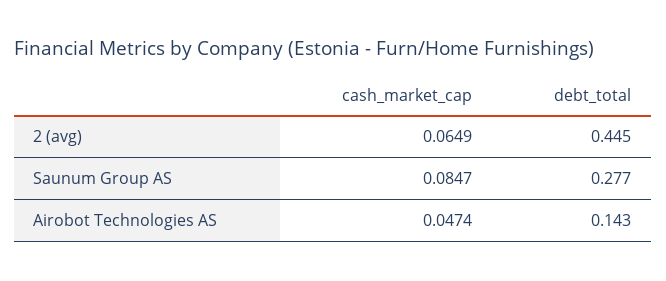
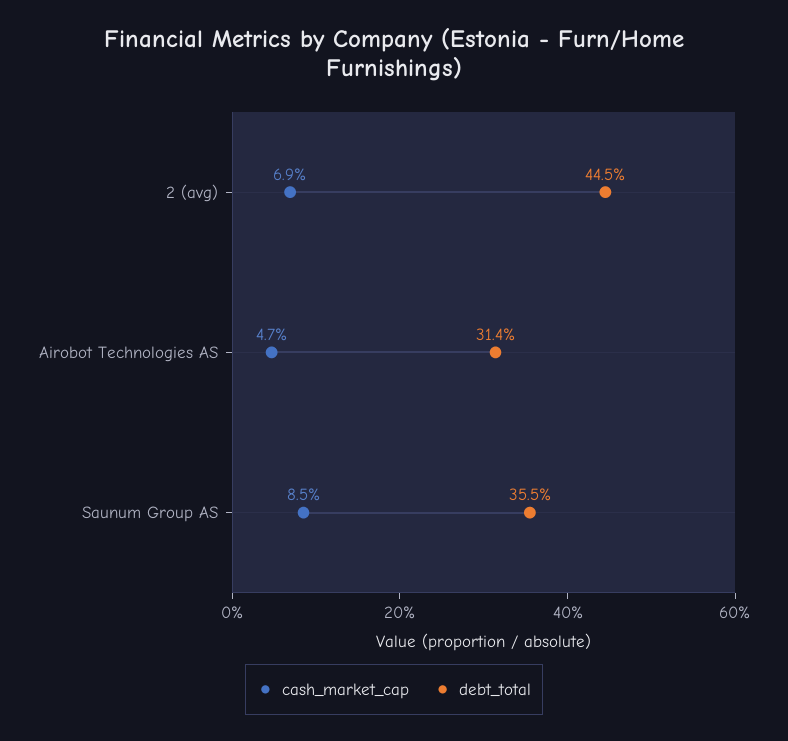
cash_market_cap, 2 (avg): 0.0649 -> 0.069
debt_total, Saunum Group AS: 0.277 -> 0.355
debt_total, Airobot Technologies AS: 0.143 -> 0.314

